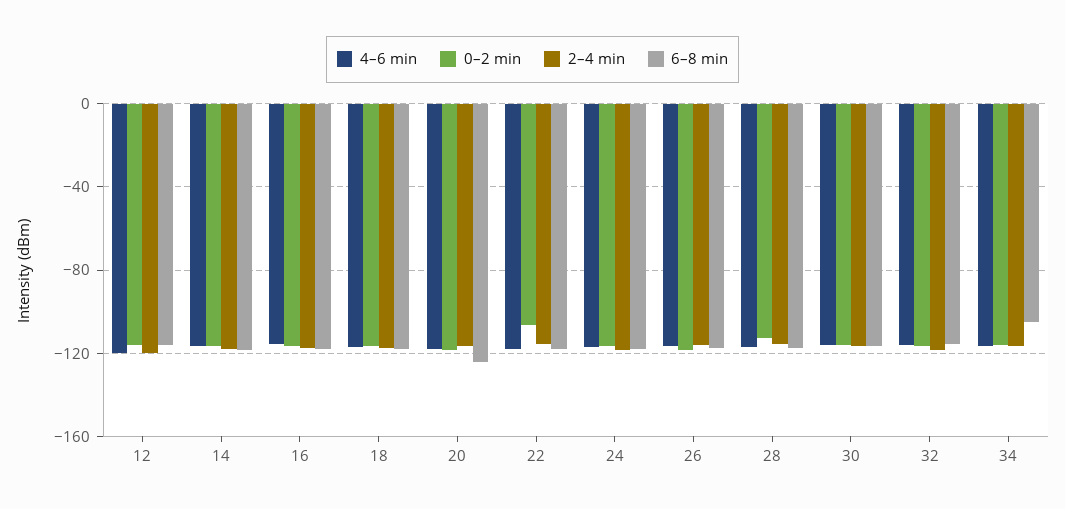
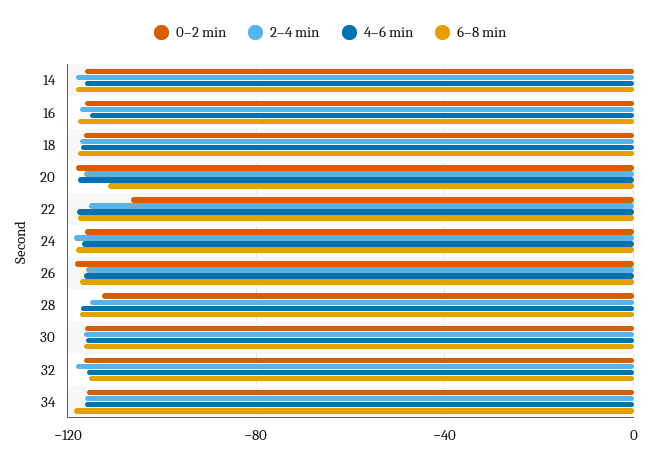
4–6 min, 12: -120 -> none
0–2 min, 12: -115 -> none
2–4 min, 12: -120 -> none
6–8 min, 12: -115 -> none
6–8 min, 20: -125 -> -110
6–8 min, 34: -105 -> -120

